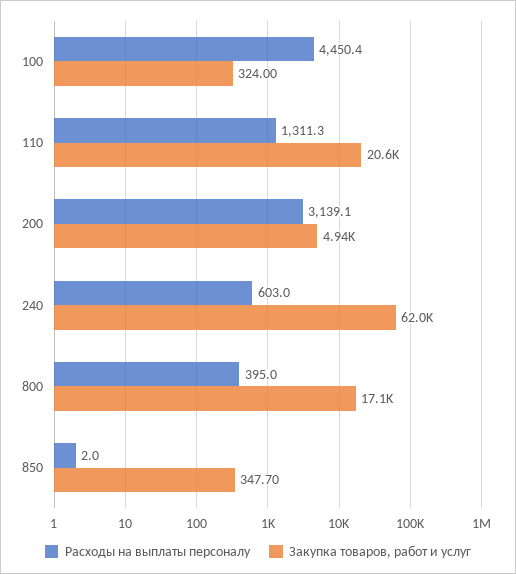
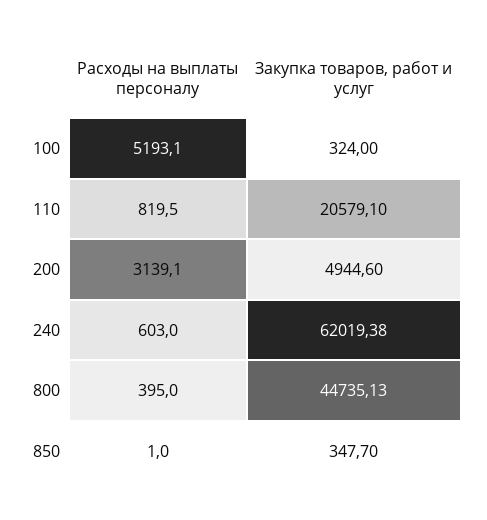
Расходы на выплаты персоналу, 100: 4450.4 -> 5193.1
Расходы на выплаты персоналу, 110: 1311.3 -> 819.5
Закупка товаров, работ и услуг, 800: 17100 -> 44735.13
Расходы на выплаты персоналу, 850: 2 -> 1

